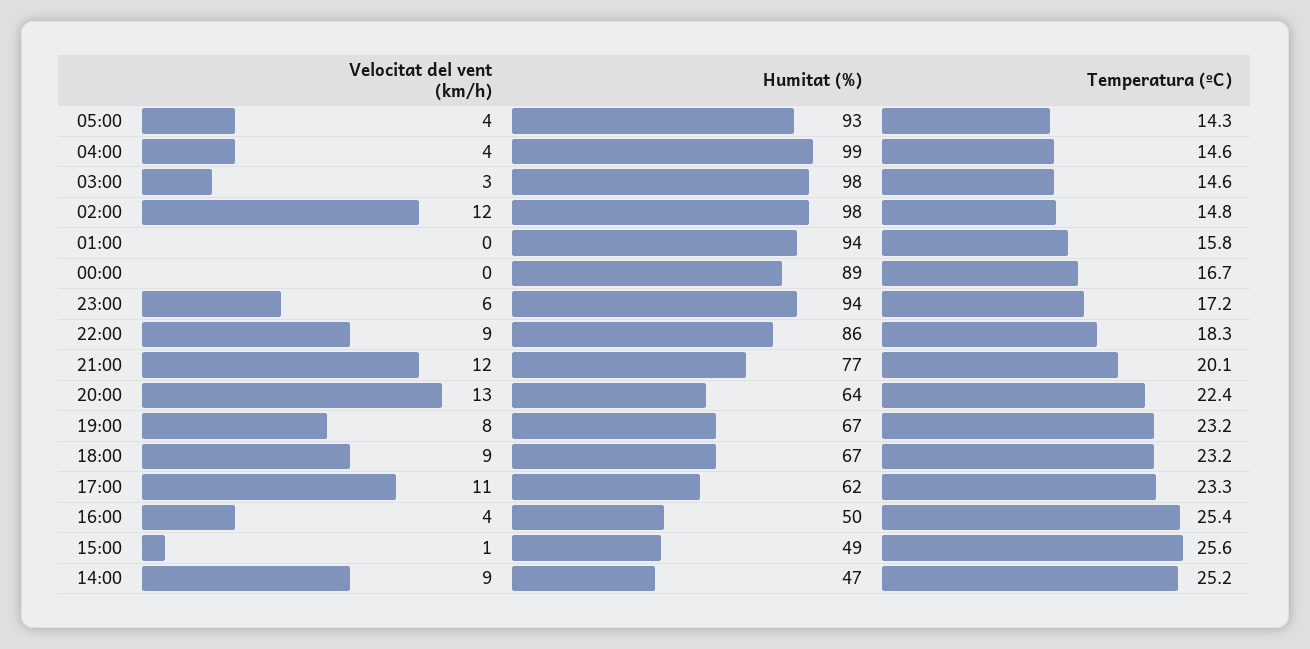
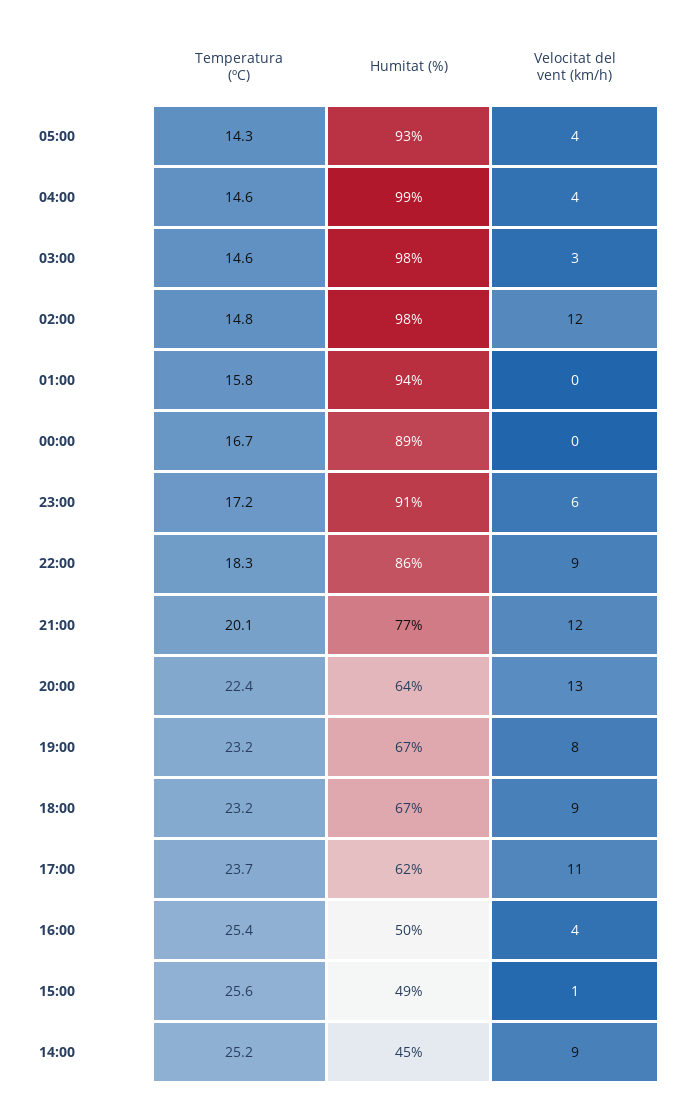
Humitat (%), 23:00: 94 -> 91
Temperatura (ºC), 17:00: 23.3 -> 23.7
Humitat (%), 14:00: 47 -> 45

